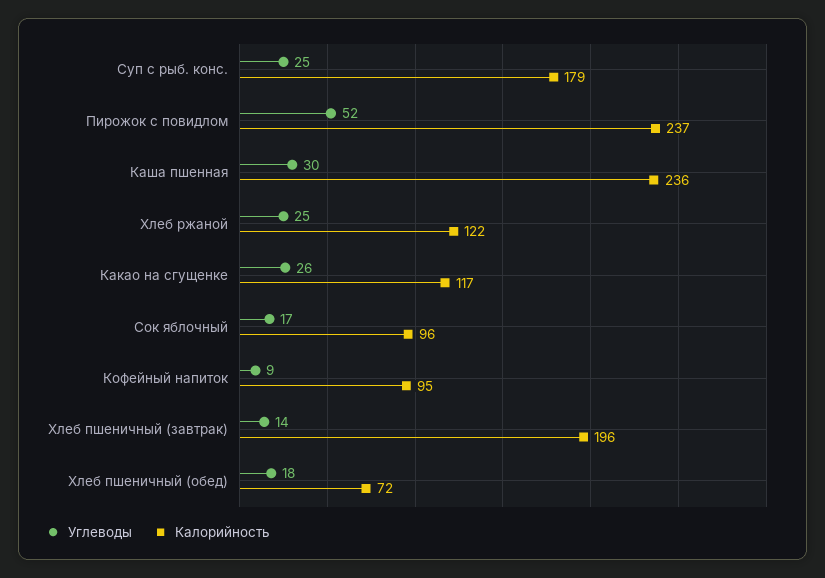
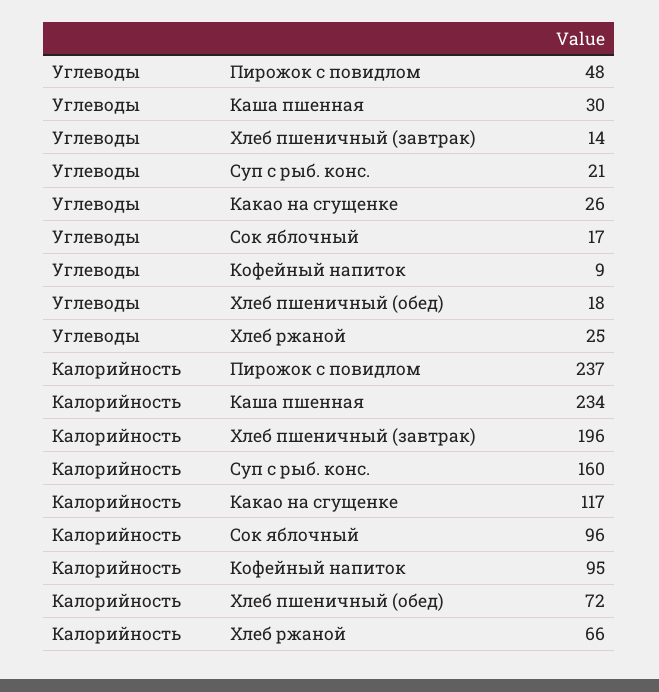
Углеводы, Суп с рыб. конс.: 25 -> 21
Калорийность, Суп с рыб. конс.: 179 -> 160
Углеводы, Пирожок с повидлом: 52 -> 48
Калорийность, Каша пшенная: 236 -> 234
Калорийность, Хлеб ржаной: 122 -> 66

